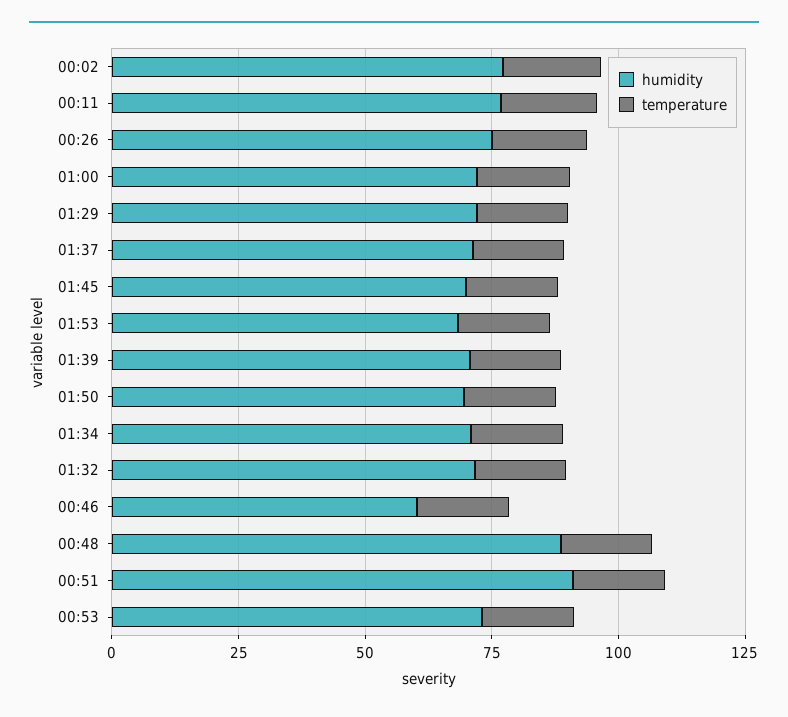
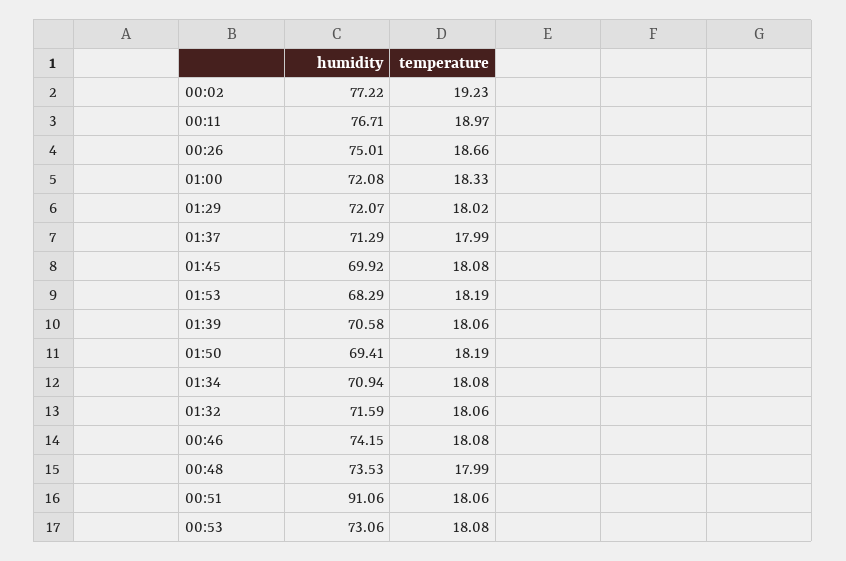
humidity, 00:46: 60 -> 74.15
humidity, 00:48: 90 -> 73.53

